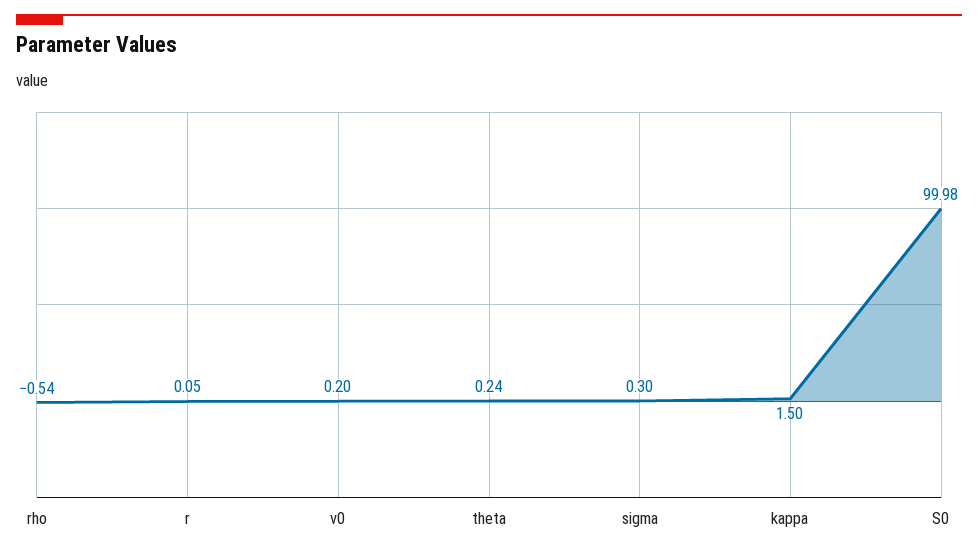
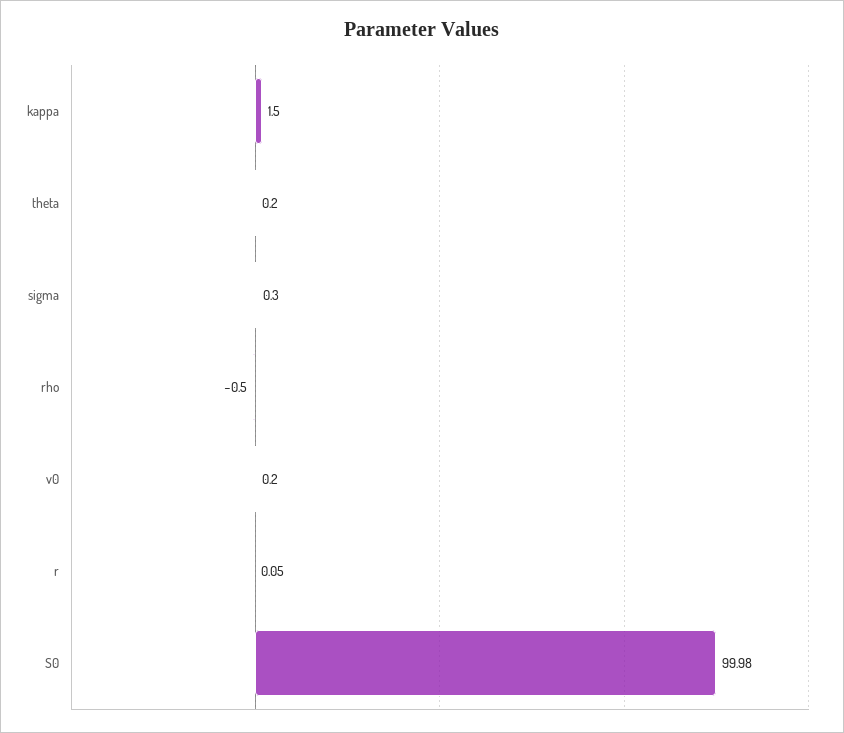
rho: -0.54 -> -0.5
theta: 0.24 -> 0.2

